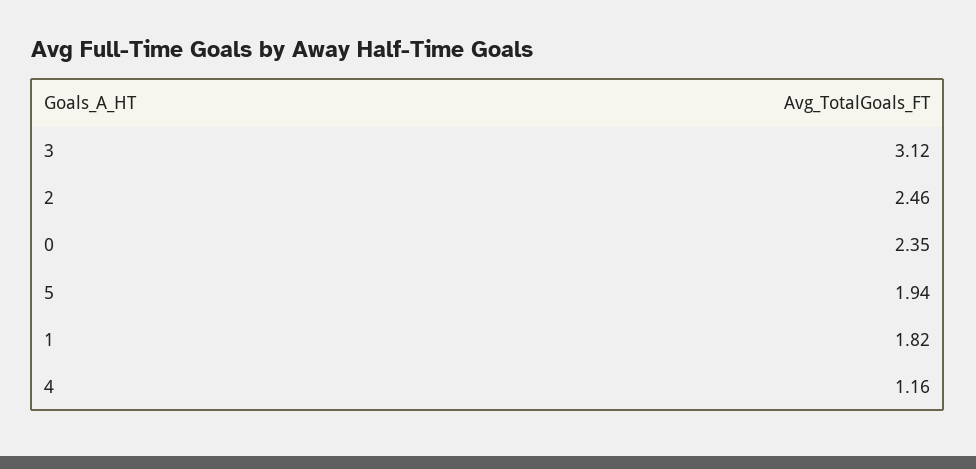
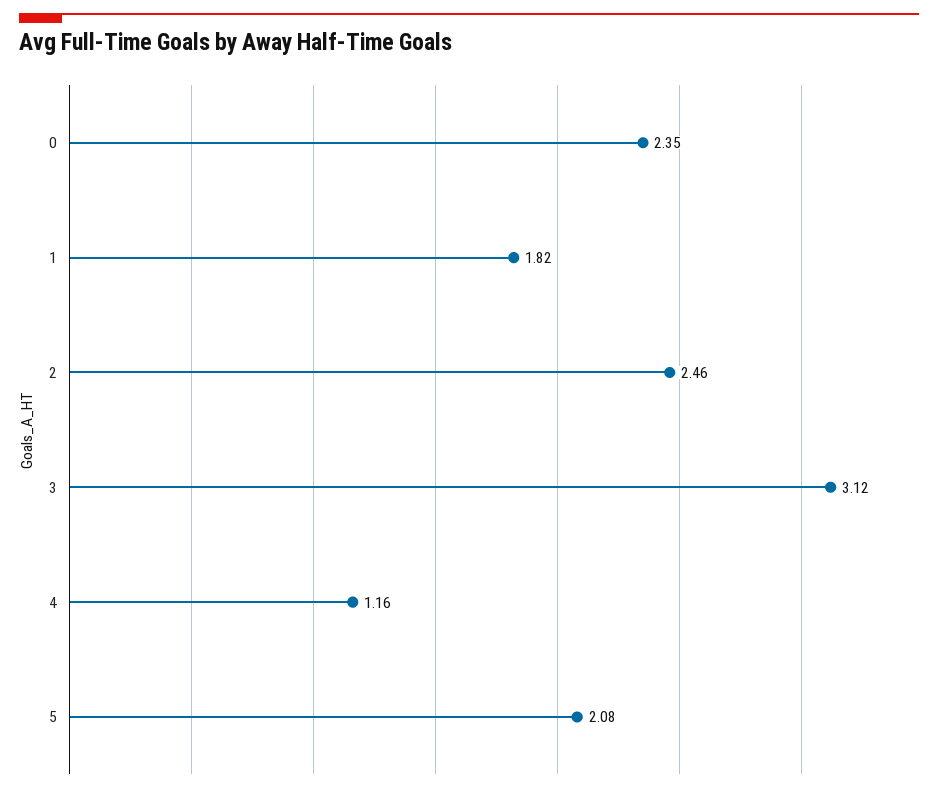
5: 1.94 -> 2.08

